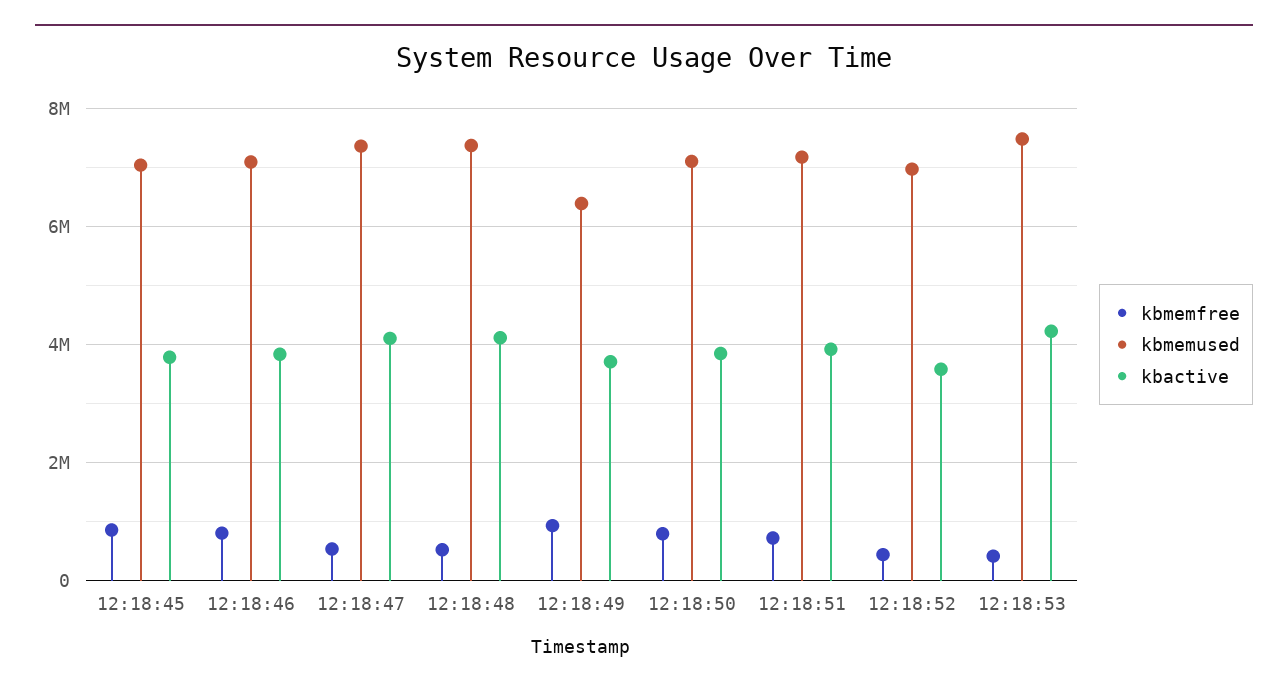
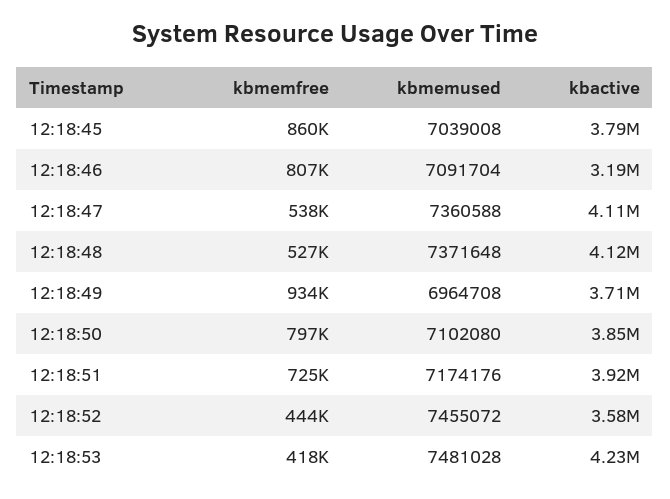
kbactive, 12:18:46: 3800000 -> 3190000
kbmemused, 12:18:49: 6400000 -> 6964708
kbmemused, 12:18:52: 7000000 -> 7455072

